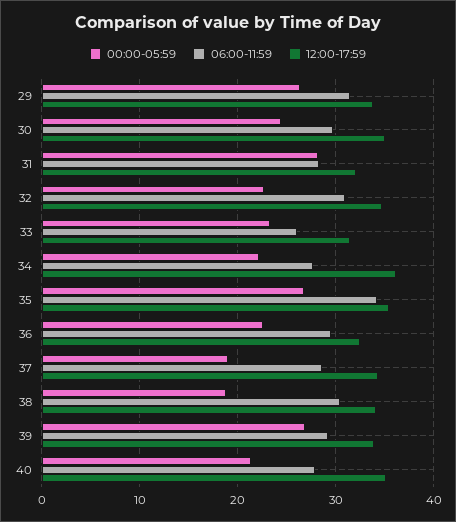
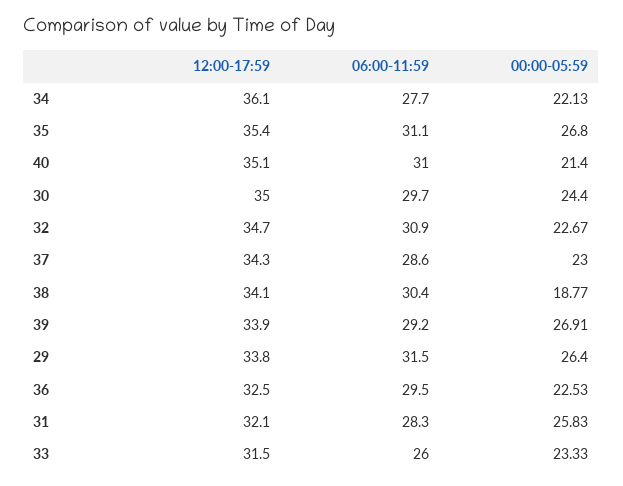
00:00-05:59, 31: 28 -> 25.83
06:00-11:59, 35: 34 -> 31.1
00:00-05:59, 37: 19 -> 23
06:00-11:59, 40: 28 -> 31

